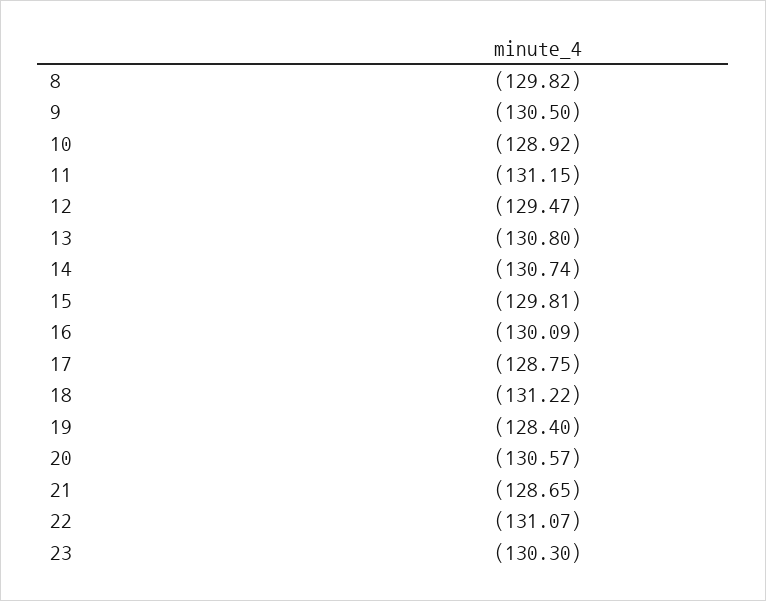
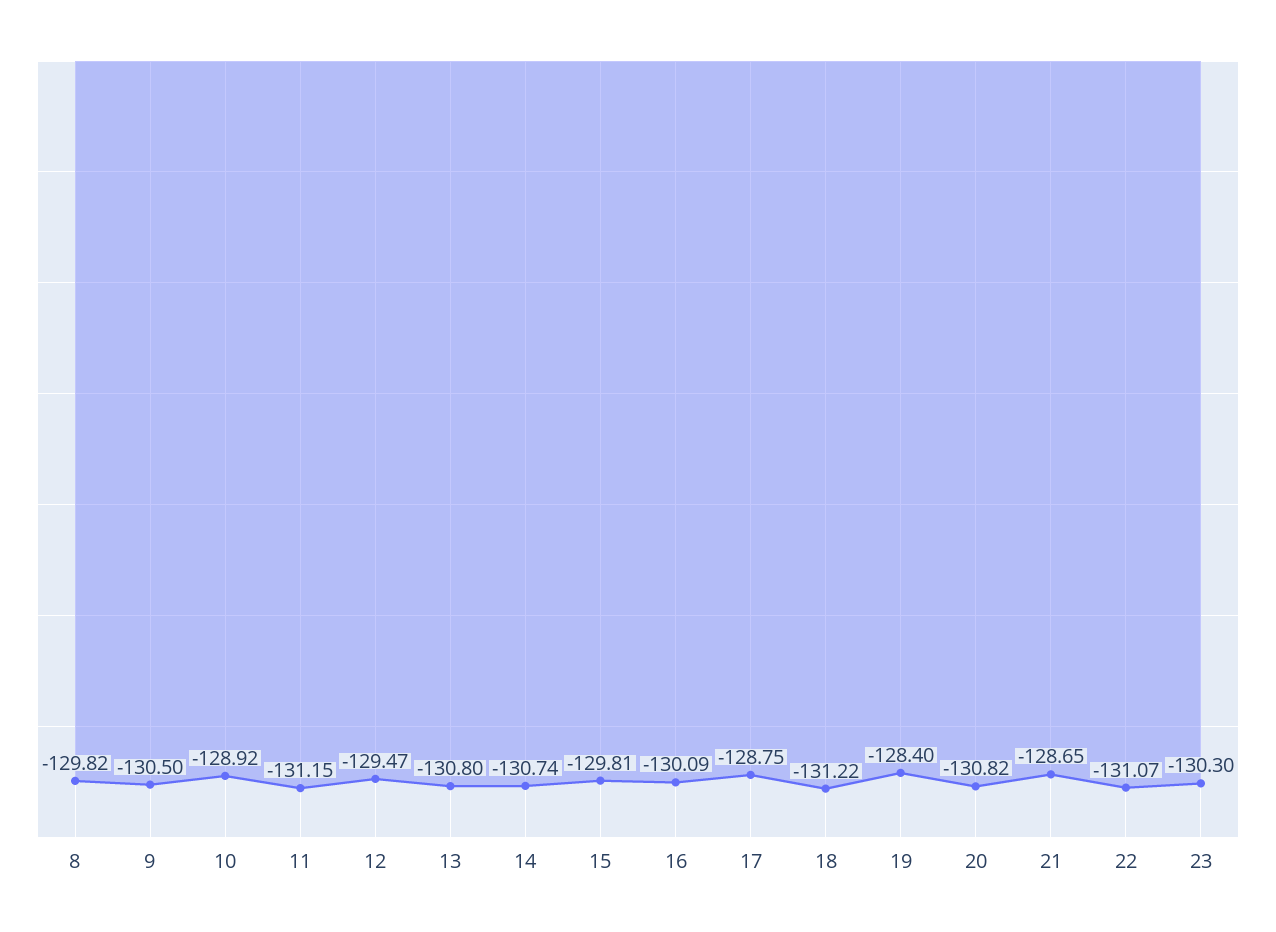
20: -130.57 -> -130.82

